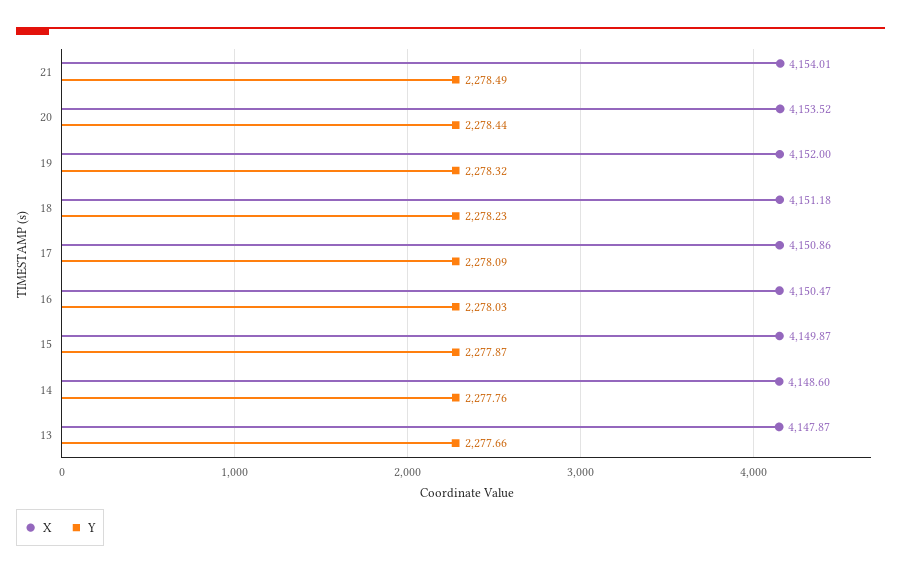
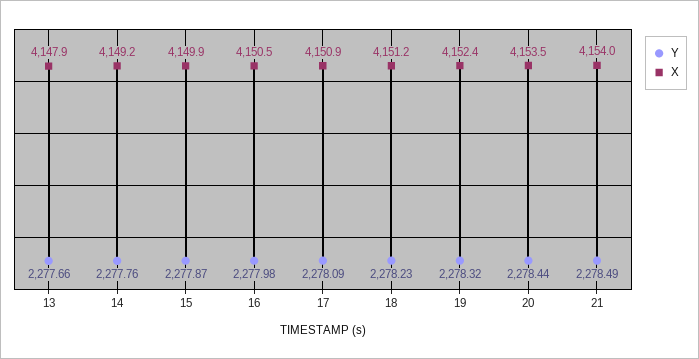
X, 19: 4152 -> 4152.4
Y, 16: 2278.03 -> 2277.98
X, 14: 4148.6 -> 4149.2

